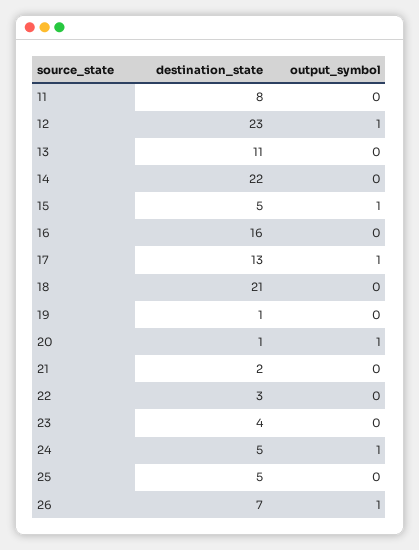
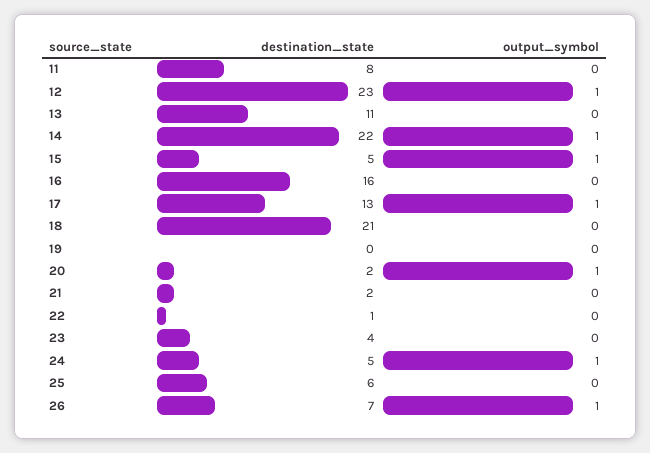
output_symbol, 14: 0 -> 1
destination_state, 19: 1 -> 0
destination_state, 20: 1 -> 2
destination_state, 22: 3 -> 1
destination_state, 25: 5 -> 6

